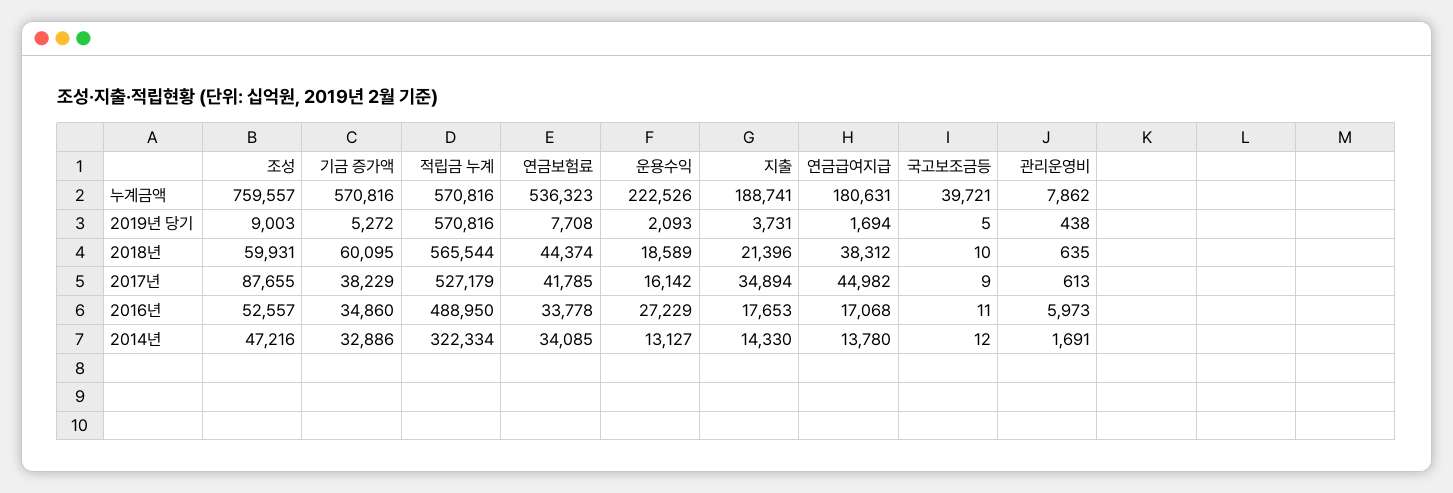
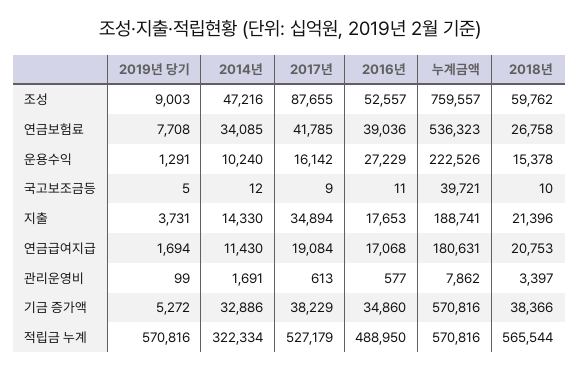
운용수익, 2019년 당기: 2093 -> 1291
관리운영비, 2019년 당기: 438 -> 99
조성, 2018년: 59931 -> 59762
기금 증가액, 2018년: 60095 -> 38366
연금보험료, 2018년: 44374 -> 26758
운용수익, 2018년: 18589 -> 15378
연금급여지급, 2018년: 38312 -> 20753
관리운영비, 2018년: 635 -> 3397
연금급여지급, 2017년: 44982 -> 19084
연금보험료, 2016년: 33778 -> 39036
관리운영비, 2016년: 5973 -> 577
운용수익, 2014년: 13127 -> 10240
연금급여지급, 2014년: 13780 -> 11430

